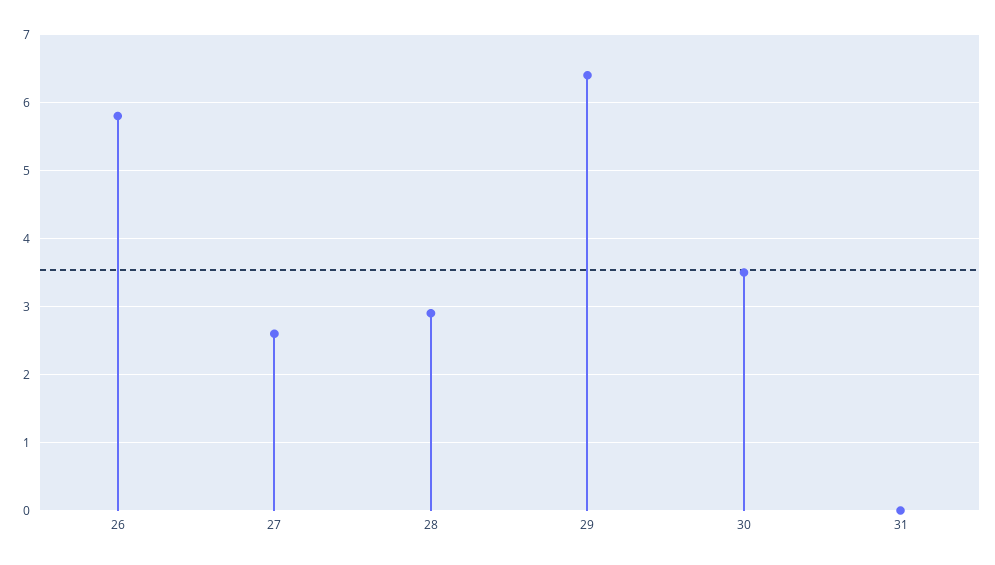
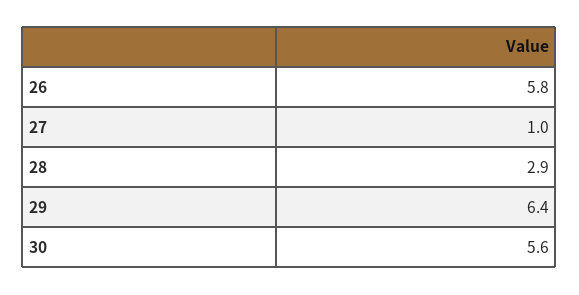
27: 2.6 -> 1
30: 3.5 -> 5.6
31: 0 -> none

